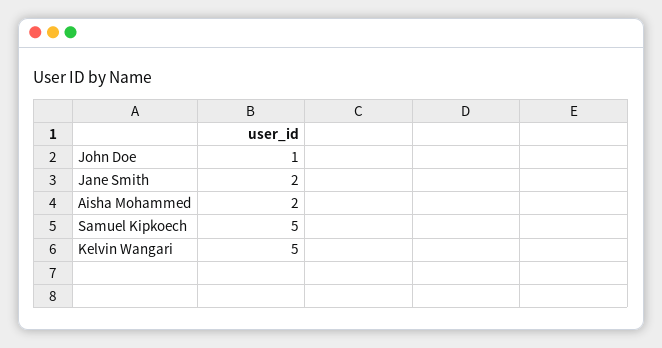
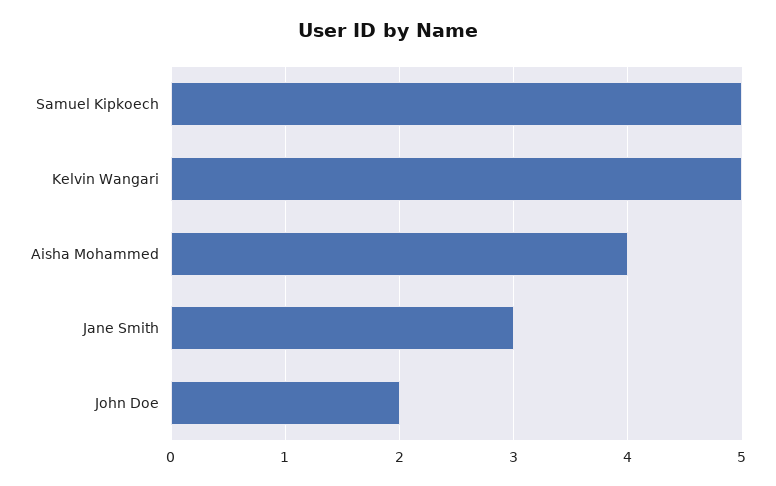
John Doe: 1 -> 2
Jane Smith: 2 -> 3
Aisha Mohammed: 2 -> 4

